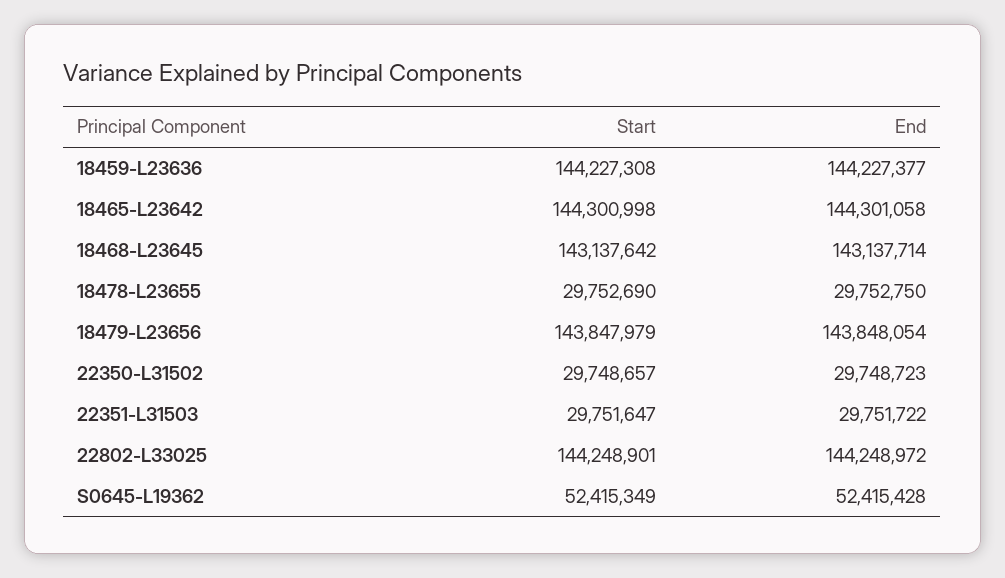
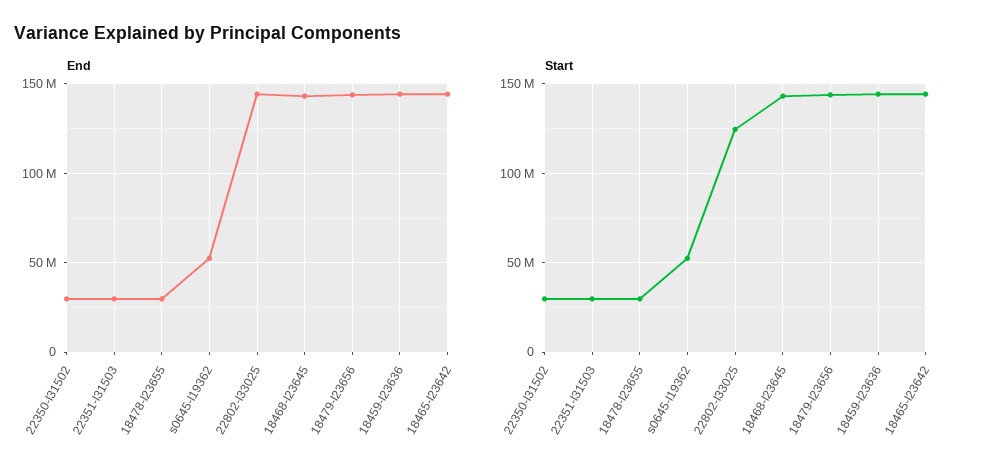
Start, 22802-L33025: 144248901 -> 125000000

